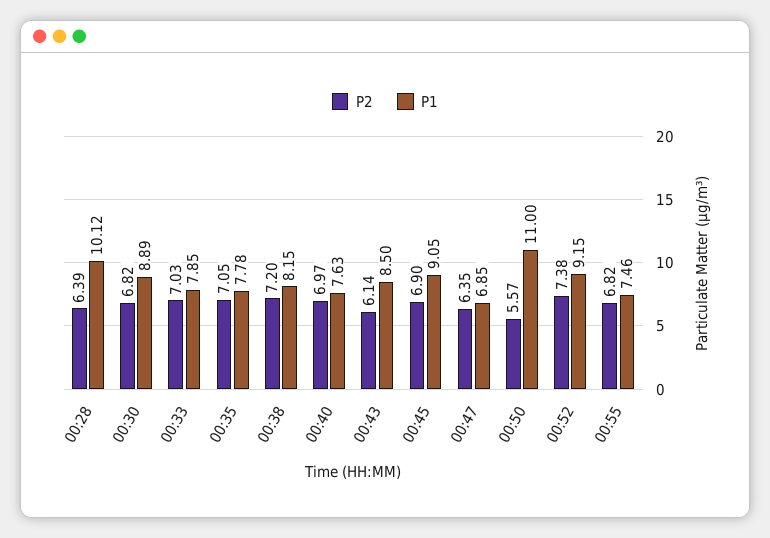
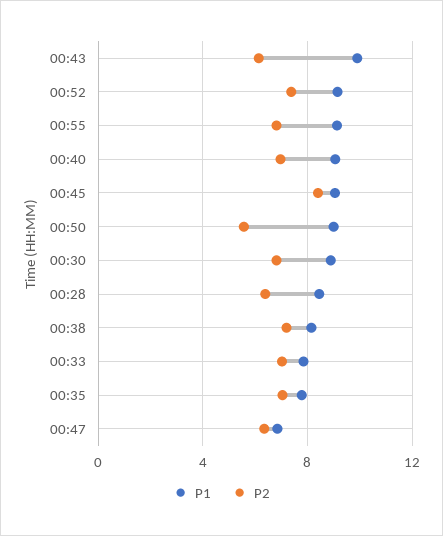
P1, 00:28: 10.12 -> 8.5
P1, 00:40: 7.63 -> 9
P1, 00:43: 8.5 -> 10
P2, 00:45: 6.9 -> 8.5
P1, 00:50: 11 -> 9
P1, 00:55: 7.46 -> 9

